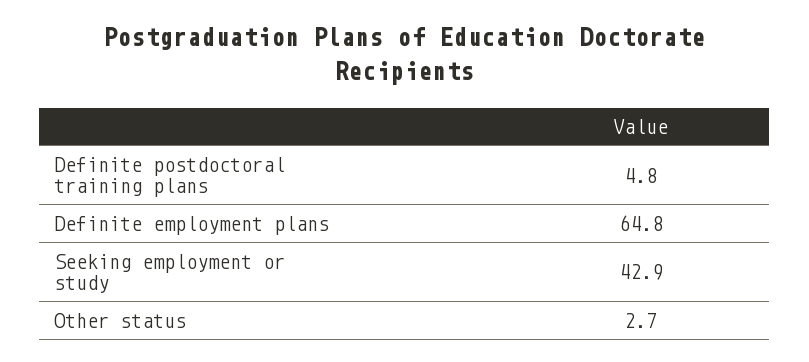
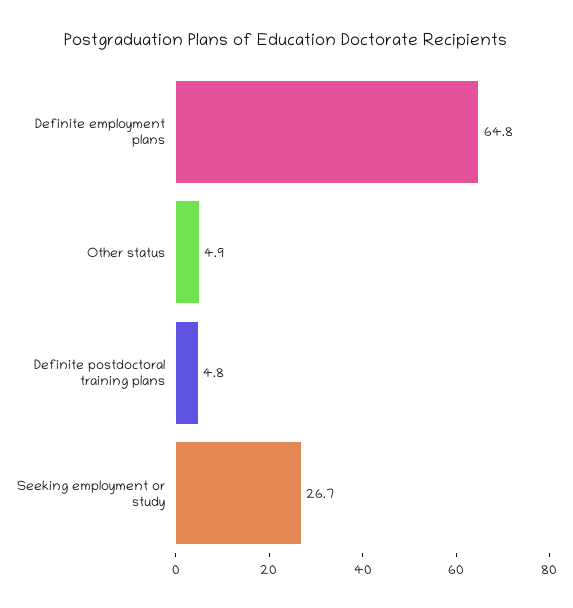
Seeking employment or study: 42.9 -> 26.7
Other status: 2.7 -> 4.9

